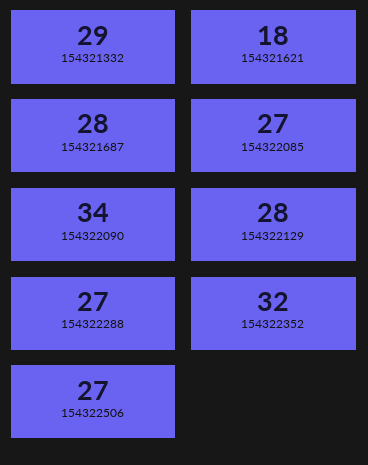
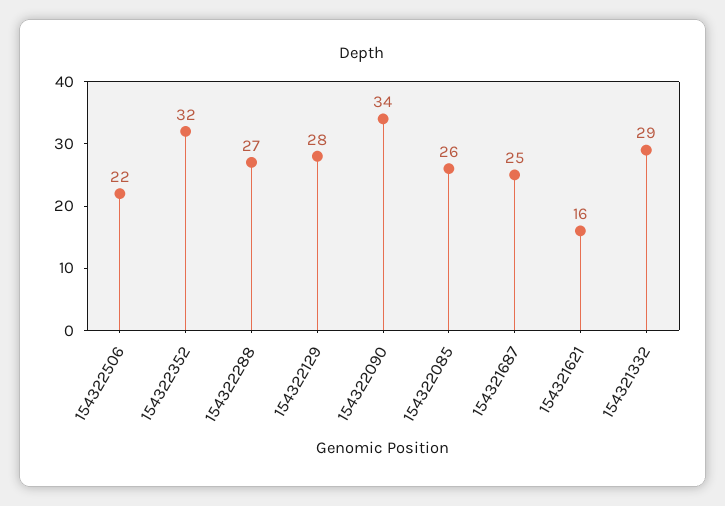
154321621: 18 -> 16
154321687: 28 -> 25
154322085: 27 -> 26
154322506: 27 -> 22

